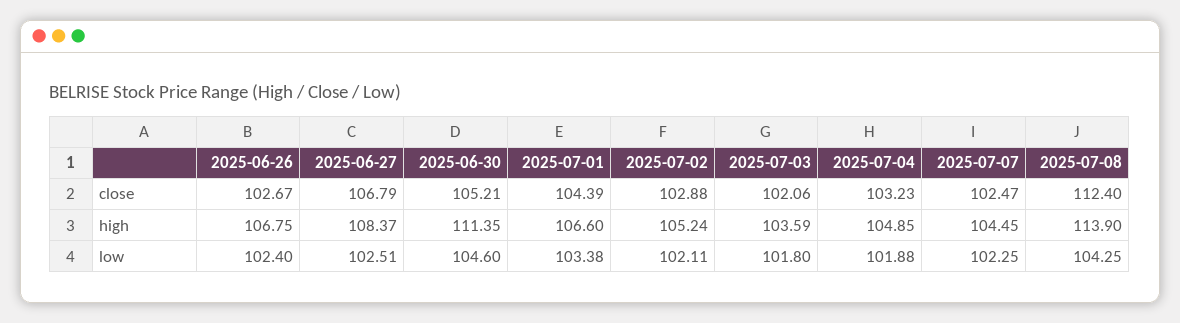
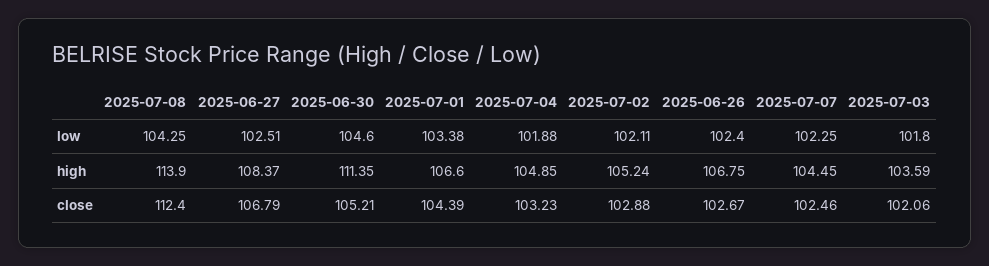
2025-07-07, close: 102.47 -> 102.46

